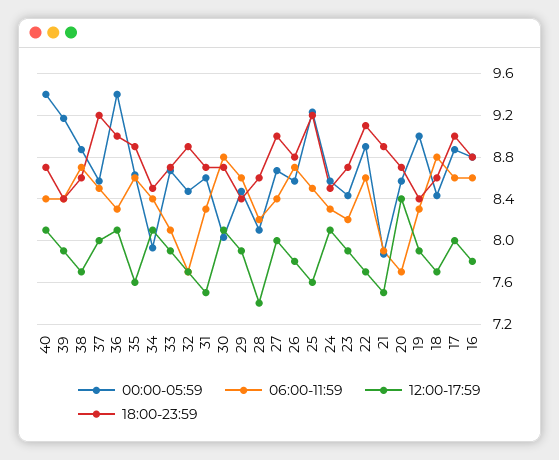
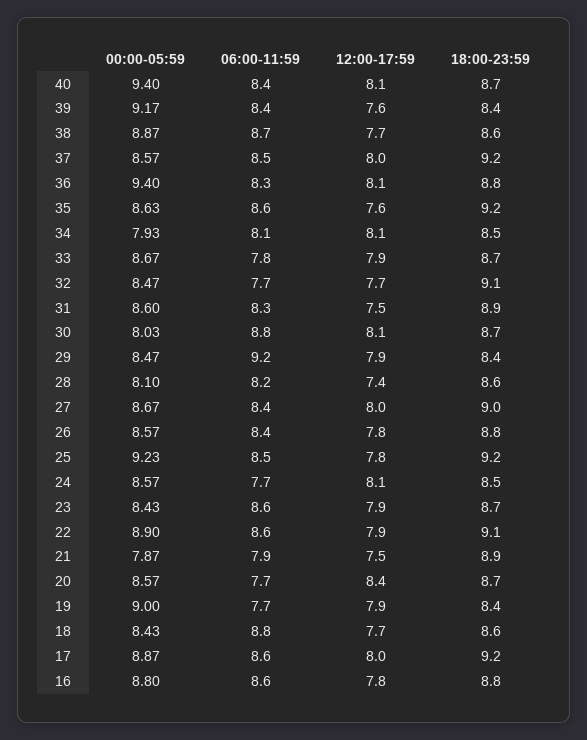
12:00-17:59, 39: 7.9 -> 7.6
18:00-23:59, 36: 9 -> 8.8
18:00-23:59, 35: 8.9 -> 9.2
06:00-11:59, 34: 8.4 -> 8.1
06:00-11:59, 33: 8.1 -> 7.8
18:00-23:59, 32: 8.9 -> 9.1
18:00-23:59, 31: 8.7 -> 8.9
06:00-11:59, 29: 8.6 -> 9.2
06:00-11:59, 26: 8.7 -> 8.4
12:00-17:59, 25: 7.6 -> 7.8
06:00-11:59, 24: 8.3 -> 7.7
06:00-11:59, 23: 8.2 -> 8.6
12:00-17:59, 22: 7.7 -> 7.9
06:00-11:59, 19: 8.3 -> 7.7
18:00-23:59, 17: 9 -> 9.2

